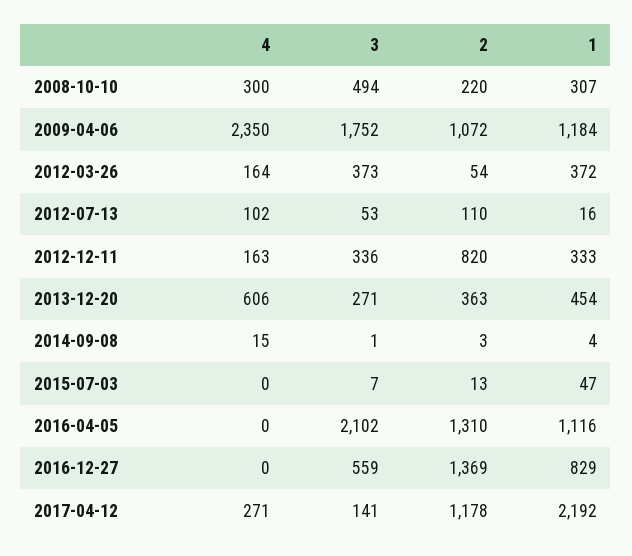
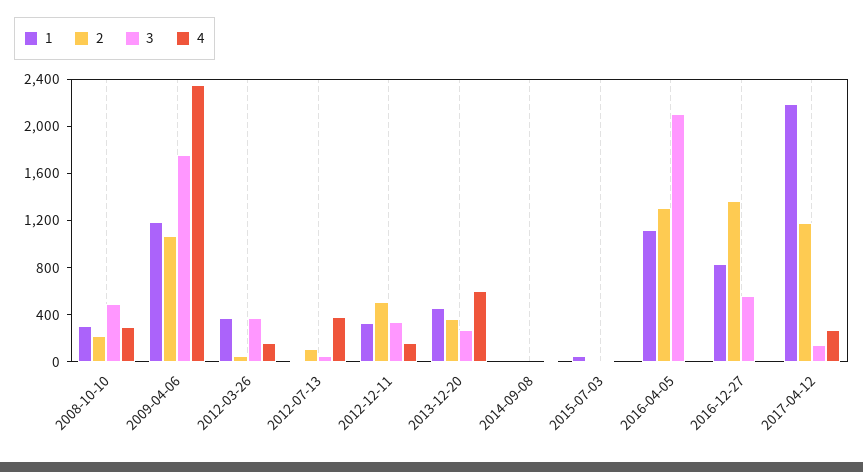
4, 2012-07-13: 102 -> 400
2, 2012-12-11: 820 -> 500

